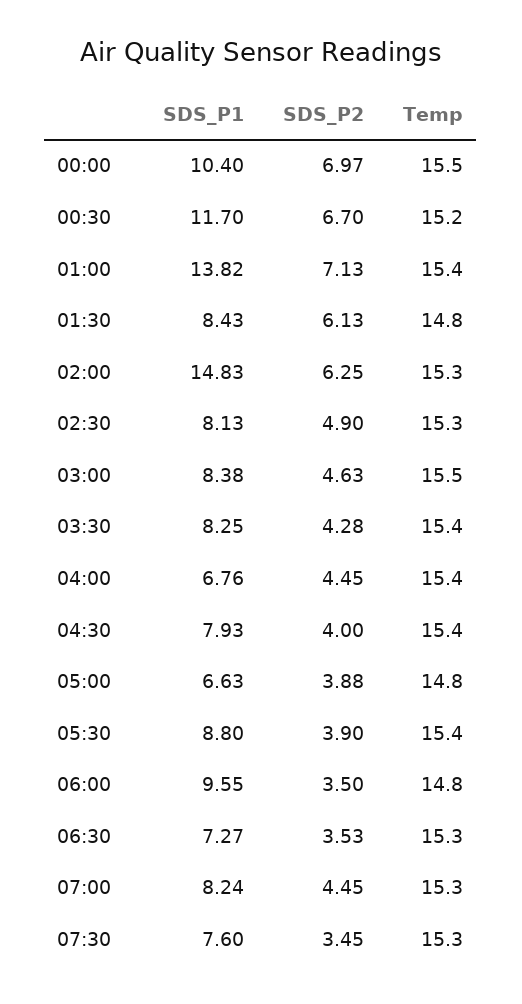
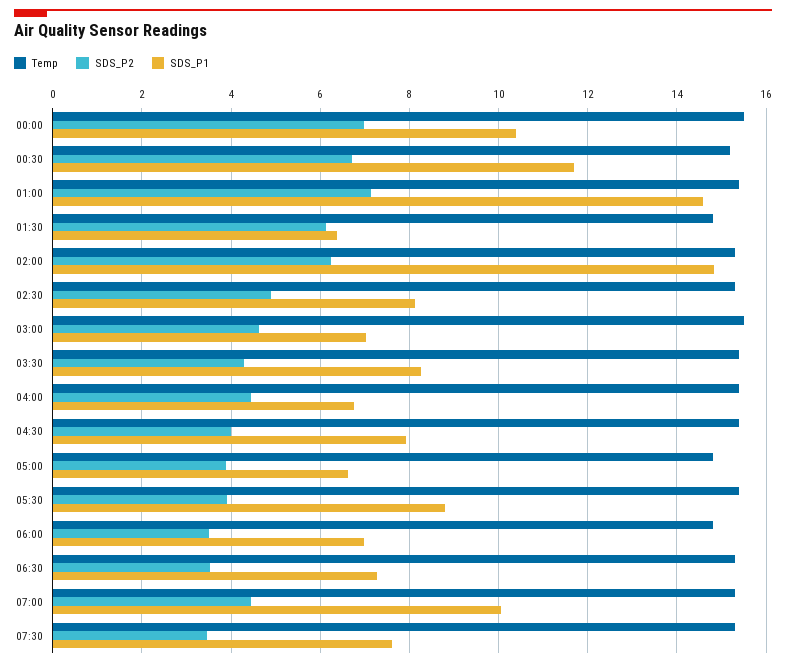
SDS_P1, 01:00: 13.82 -> 14.6
SDS_P1, 01:30: 8.43 -> 6.4
SDS_P1, 03:00: 8.38 -> 7
SDS_P1, 06:00: 9.55 -> 7
SDS_P1, 07:00: 8.24 -> 10

